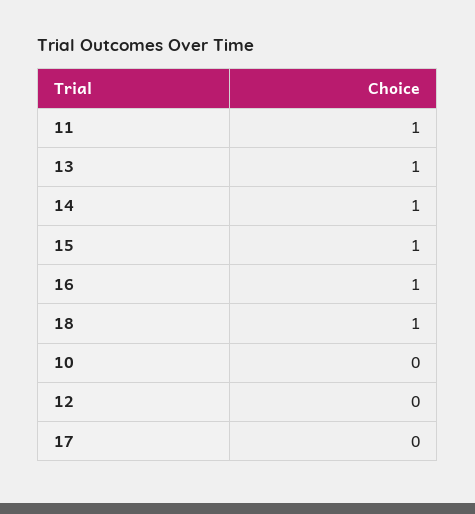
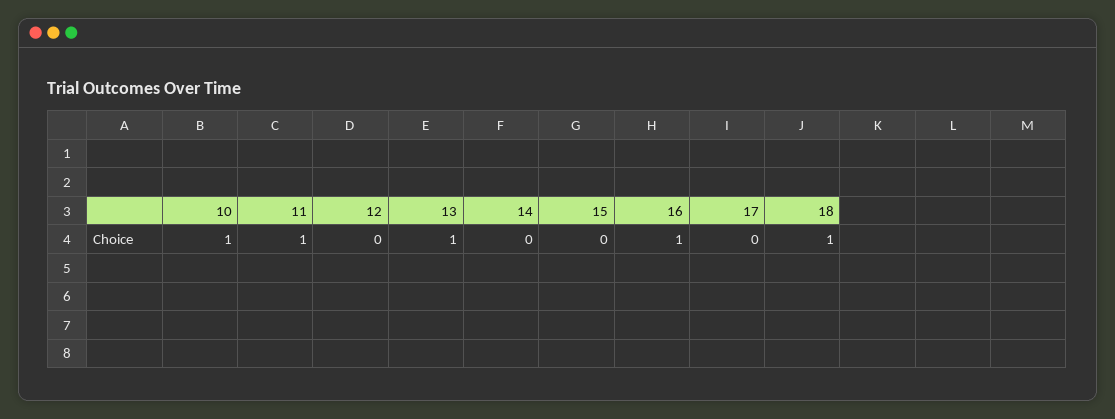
14: 1 -> 0
15: 1 -> 0
10: 0 -> 1

